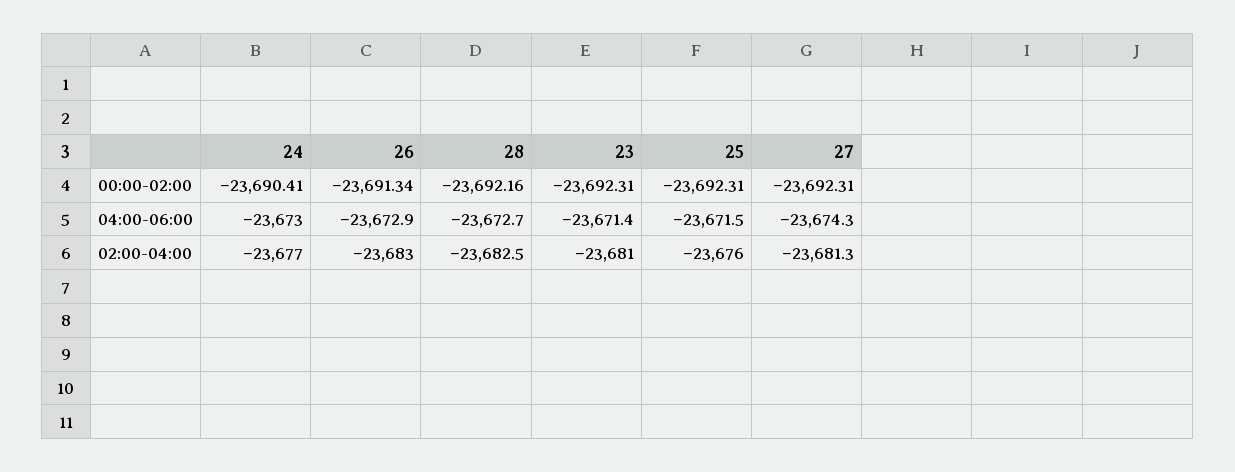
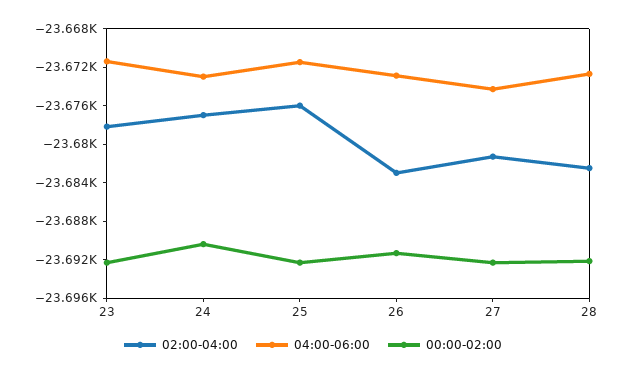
02:00-04:00, 23: -23681 -> -23678

